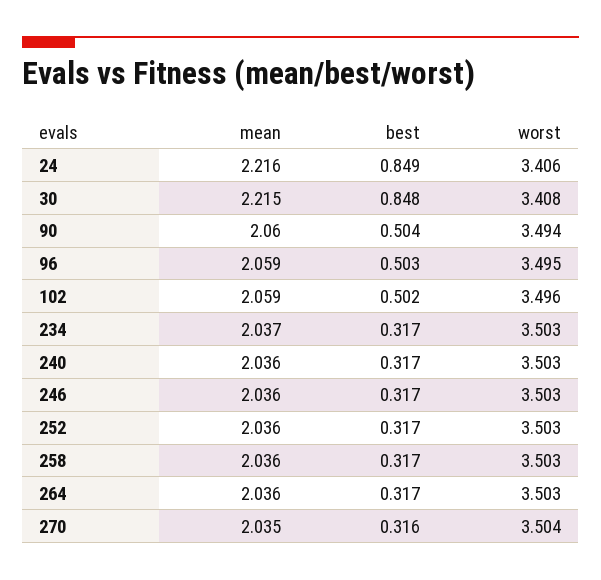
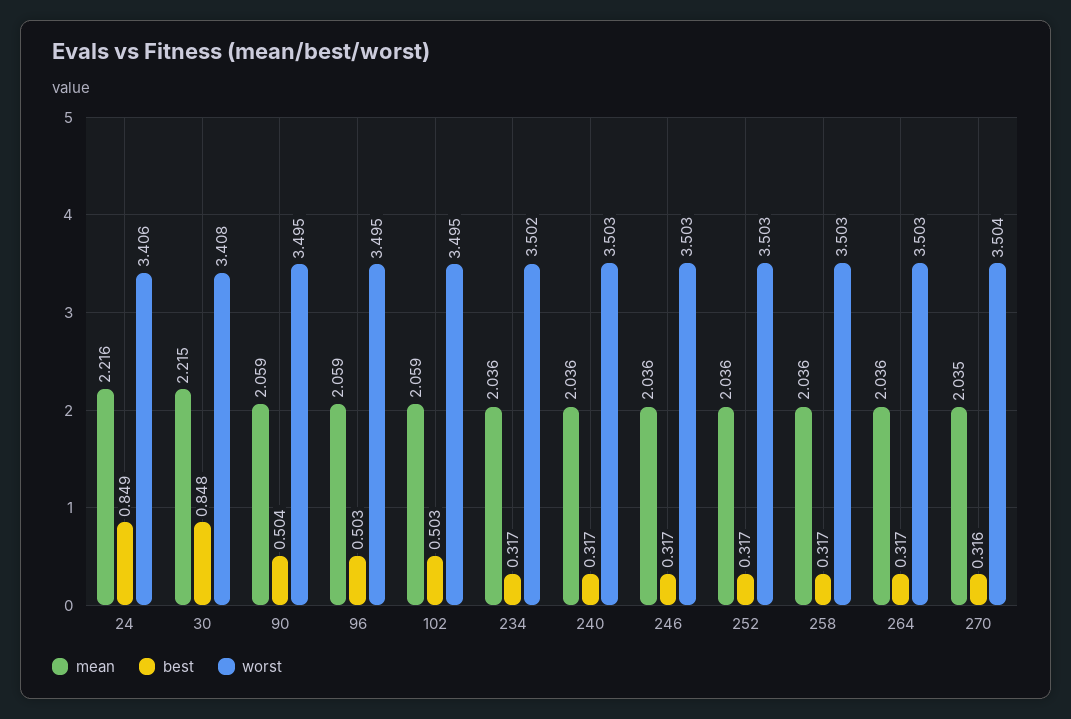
mean, 90: 2.06 -> 2.059
worst, 90: 3.494 -> 3.495
best, 102: 0.502 -> 0.503
worst, 102: 3.496 -> 3.495
mean, 234: 2.037 -> 2.036
worst, 234: 3.503 -> 3.502

